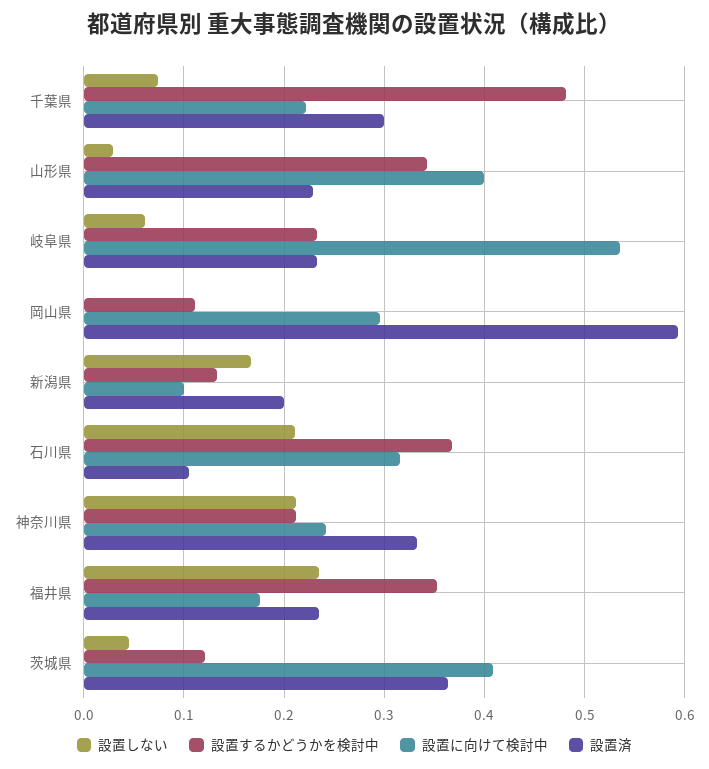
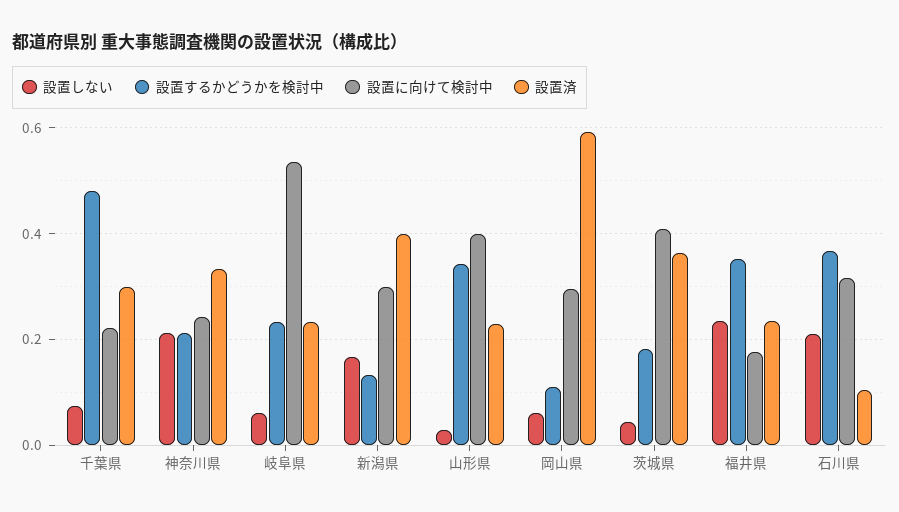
設置しない, 岡山県: 0 -> 0.06
設置に向けて検討中, 新潟県: 0.1 -> 0.3
設置済, 新潟県: 0.2 -> 0.4
設置するかどうかを検討中, 茨城県: 0.12 -> 0.18

